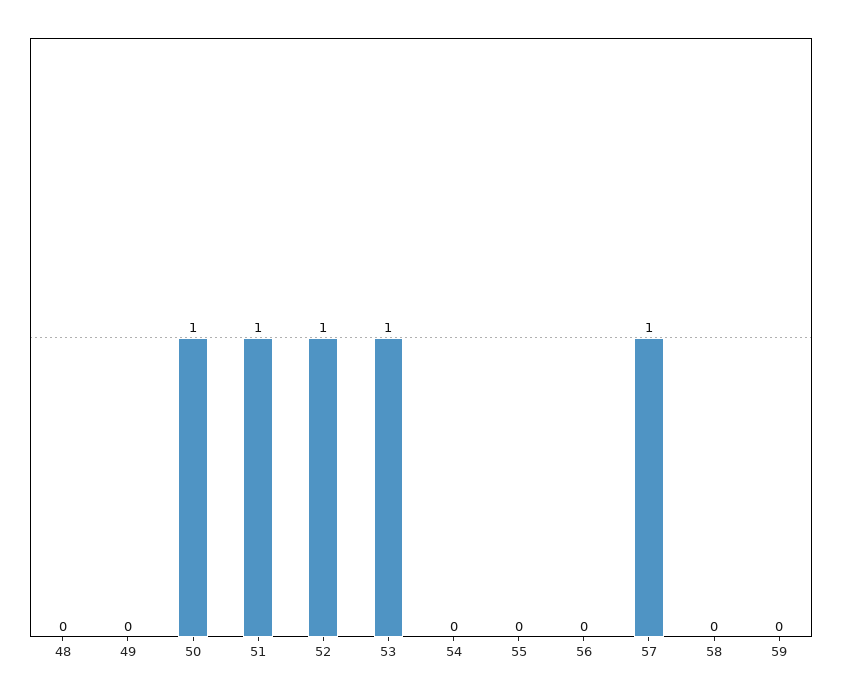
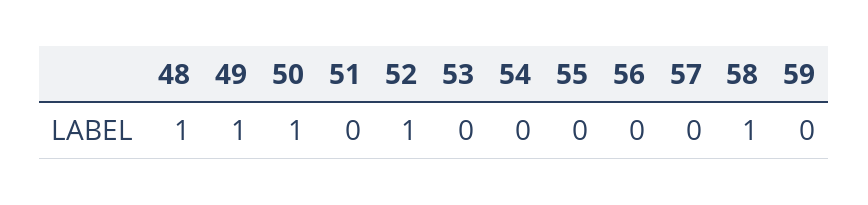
48: 0 -> 1
49: 0 -> 1
51: 1 -> 0
53: 1 -> 0
57: 1 -> 0
58: 0 -> 1

